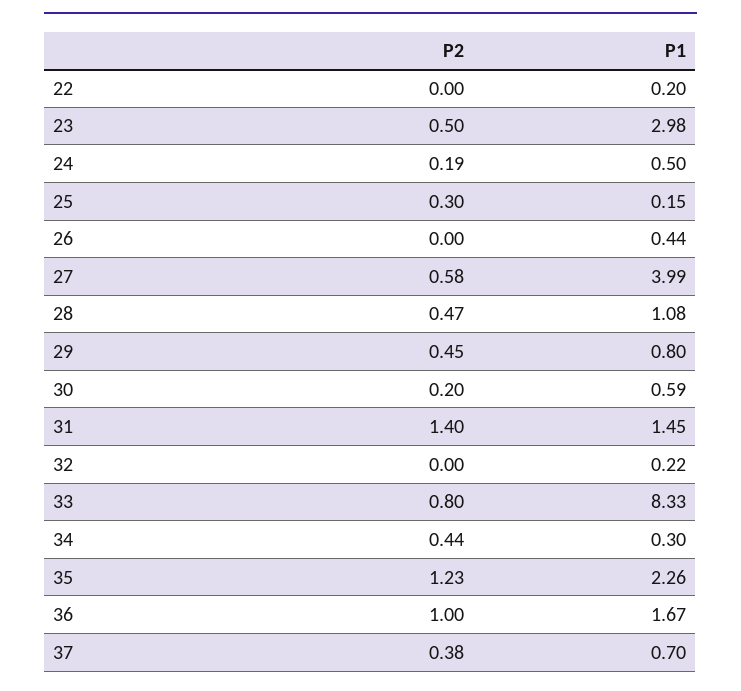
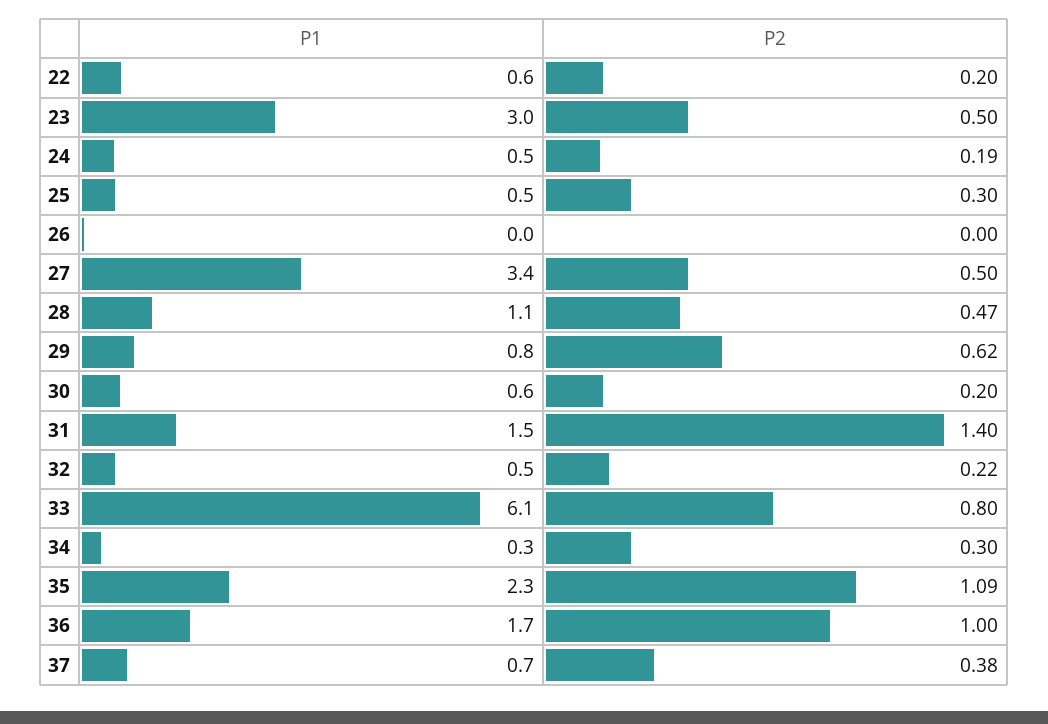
P2, 22: 0 -> 0.2
P1, 22: 0.2 -> 0.6
P1, 25: 0.15 -> 0.5
P1, 26: 0.44 -> 0
P2, 27: 0.58 -> 0.5
P1, 27: 3.99 -> 3.4
P2, 29: 0.45 -> 0.62
P2, 32: 0 -> 0.22
P1, 32: 0.22 -> 0.5
P1, 33: 8.33 -> 6.1
P2, 34: 0.44 -> 0.3
P2, 35: 1.23 -> 1.09

